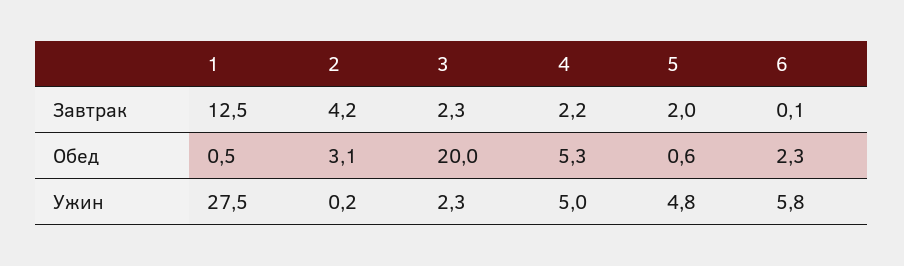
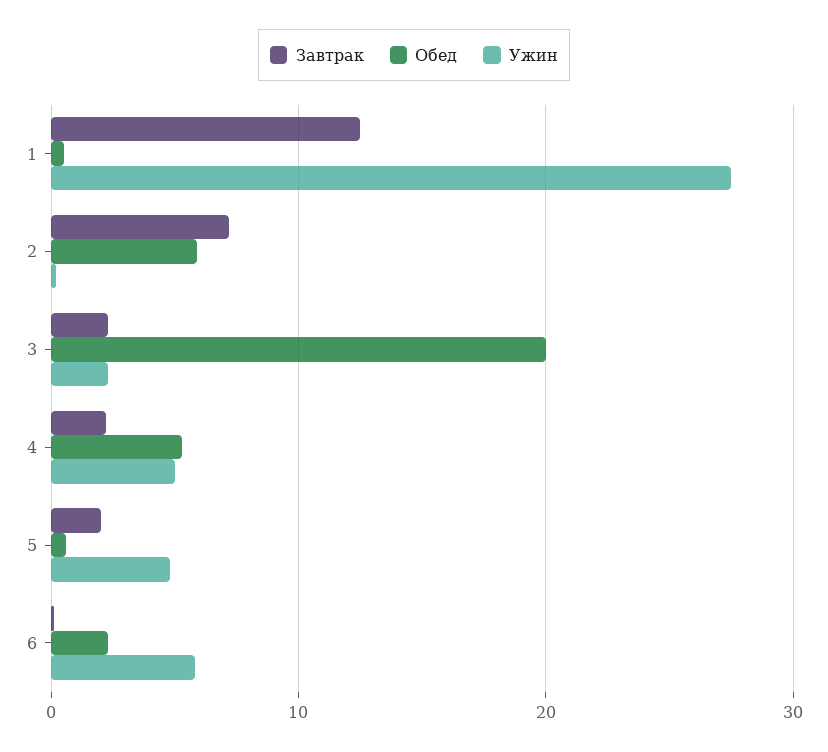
Завтрак, 2: 4.2 -> 7
Обед, 2: 3.1 -> 6

